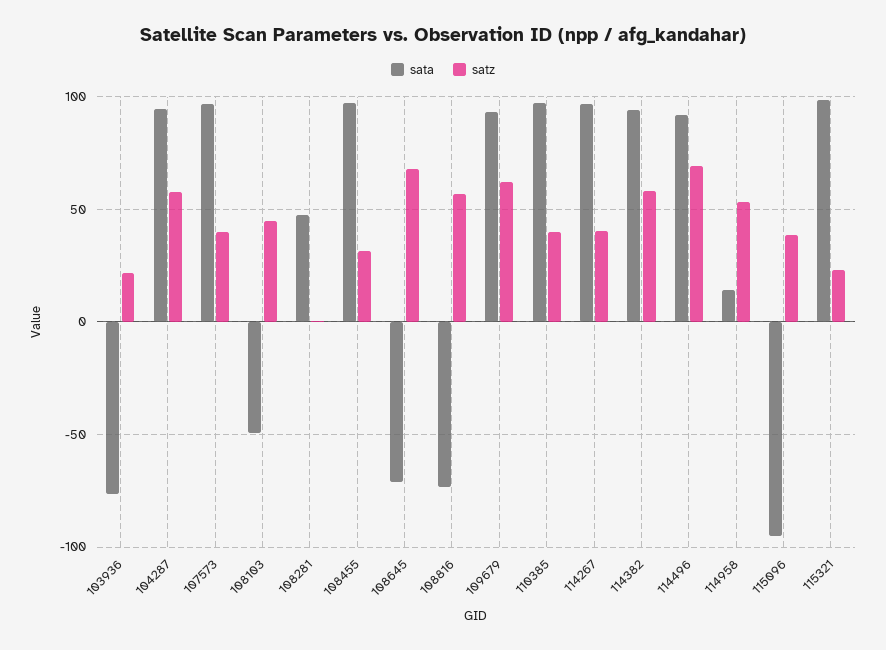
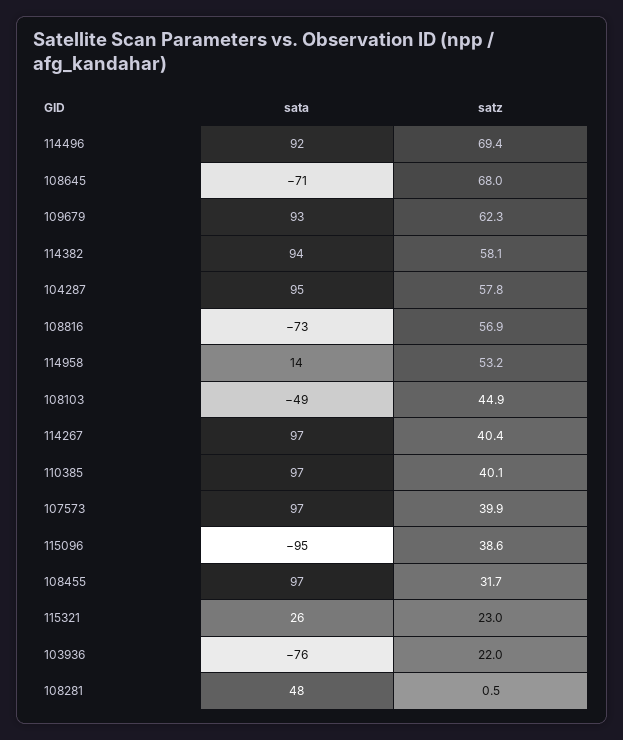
sata, 115321: 100 -> 26

